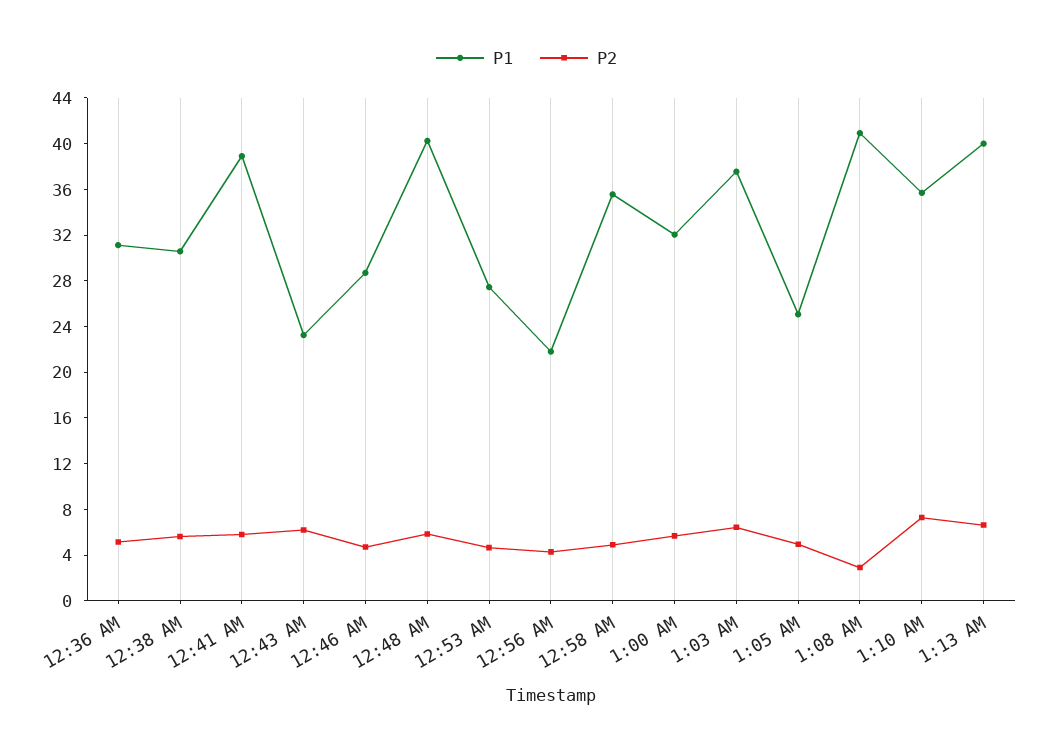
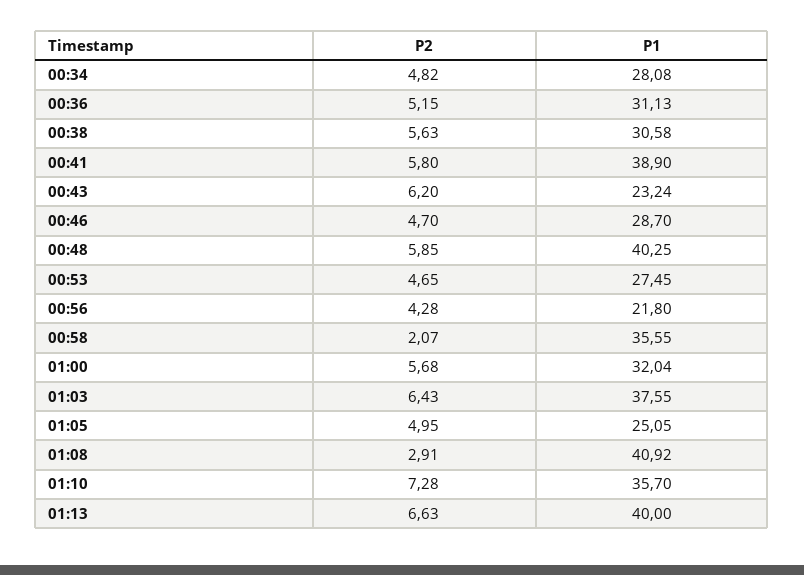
P2, 12:58 AM: 5 -> 2.07
P2, 00:34: none -> 4.82
P1, 00:34: none -> 28.08

